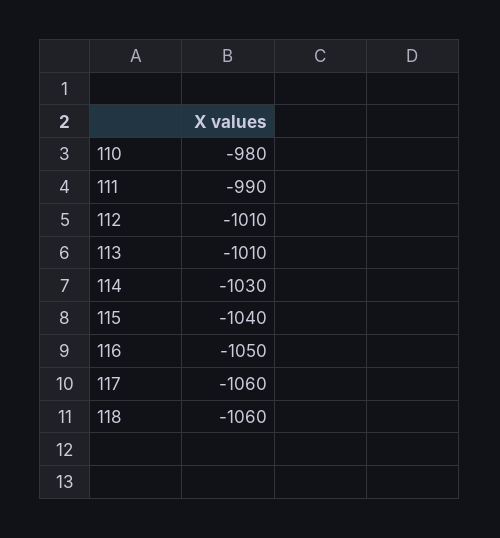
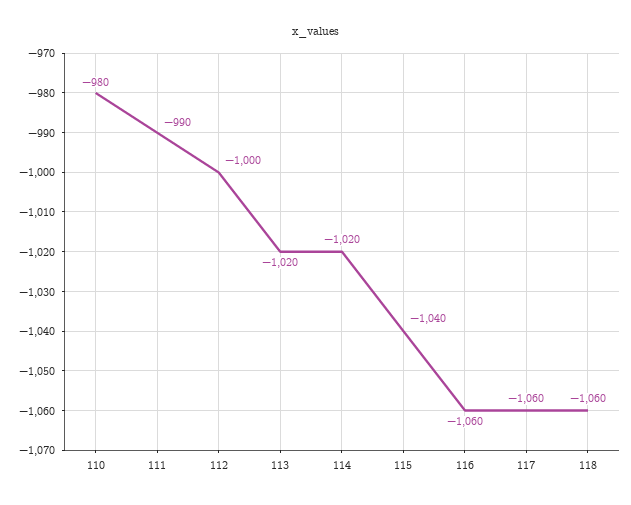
112: -1010 -> -1000
113: -1010 -> -1020
114: -1030 -> -1020
116: -1050 -> -1060

